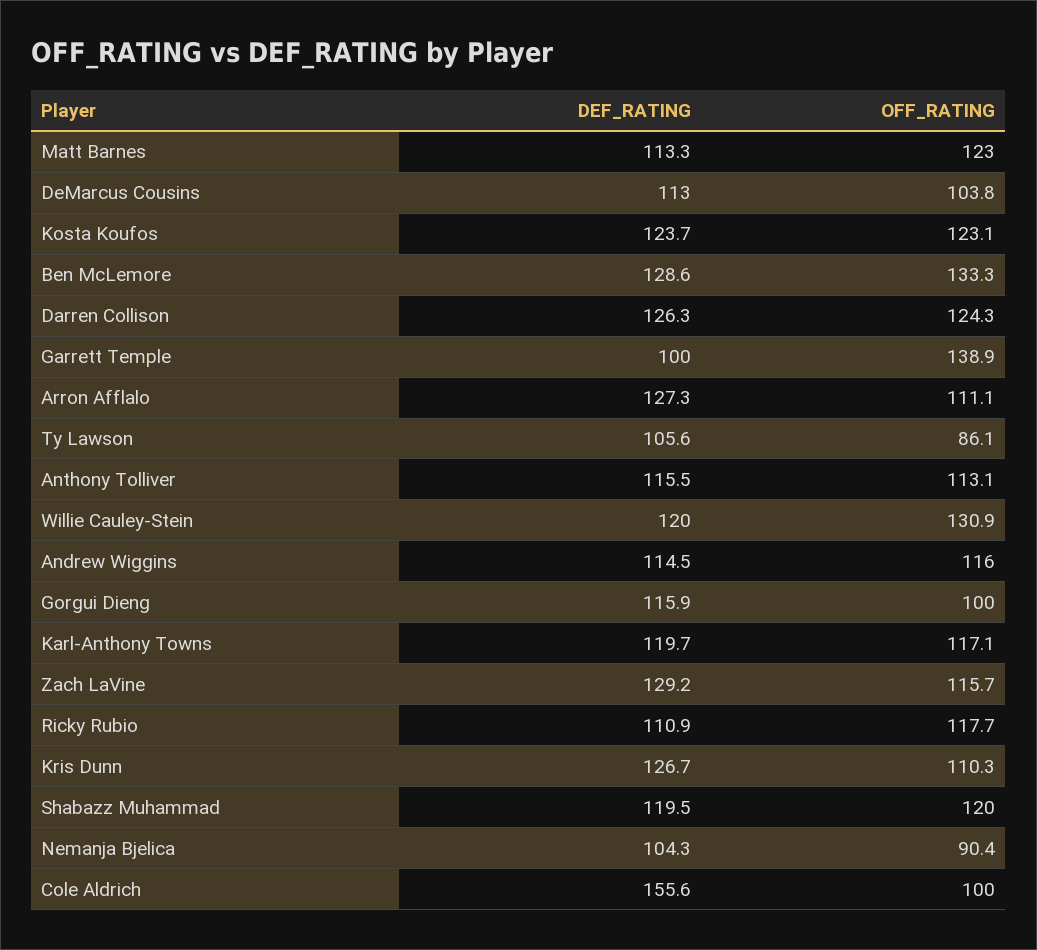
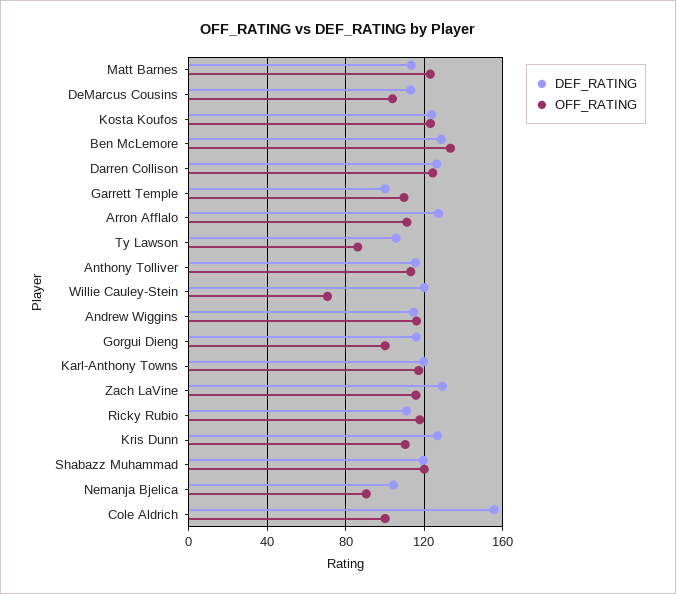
OFF_RATING, Garrett Temple: 138.9 -> 110
OFF_RATING, Willie Cauley-Stein: 130.9 -> 70

